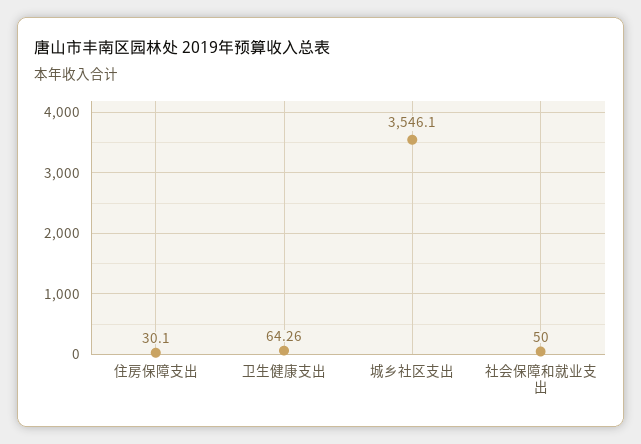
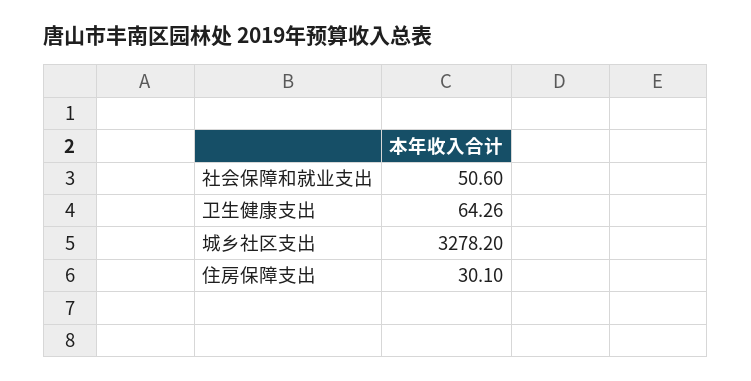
城乡社区支出: 3546.1 -> 3278.2
社会保障和就业支出: 50 -> 50.6

